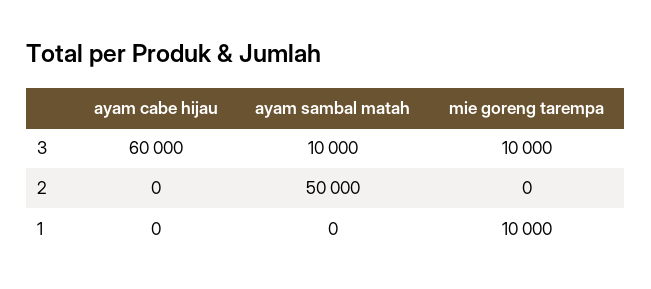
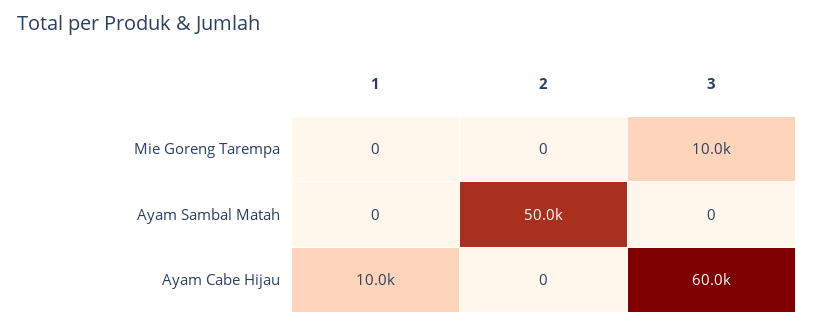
ayam sambal matah, 3: 10000 -> 0
ayam cabe hijau, 1: 0 -> 10000
mie goreng tarempa, 1: 10000 -> 0

